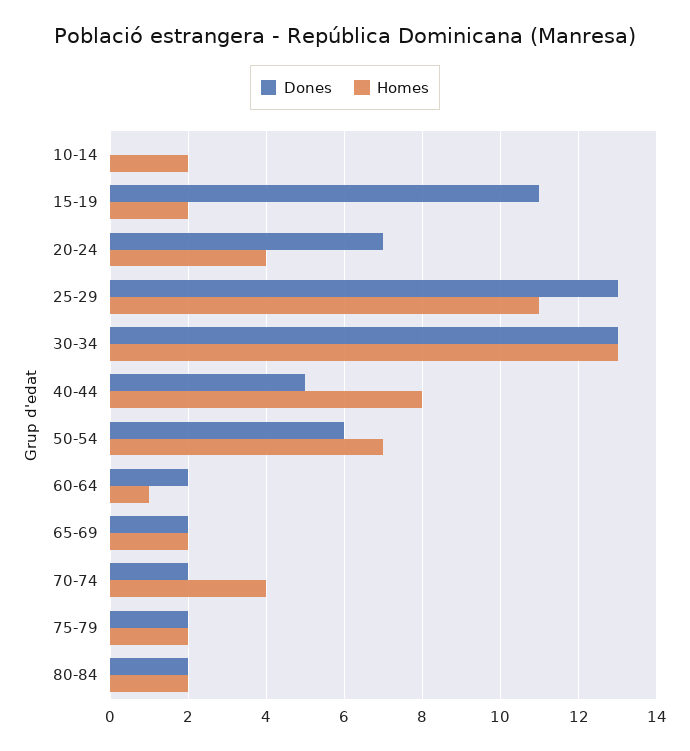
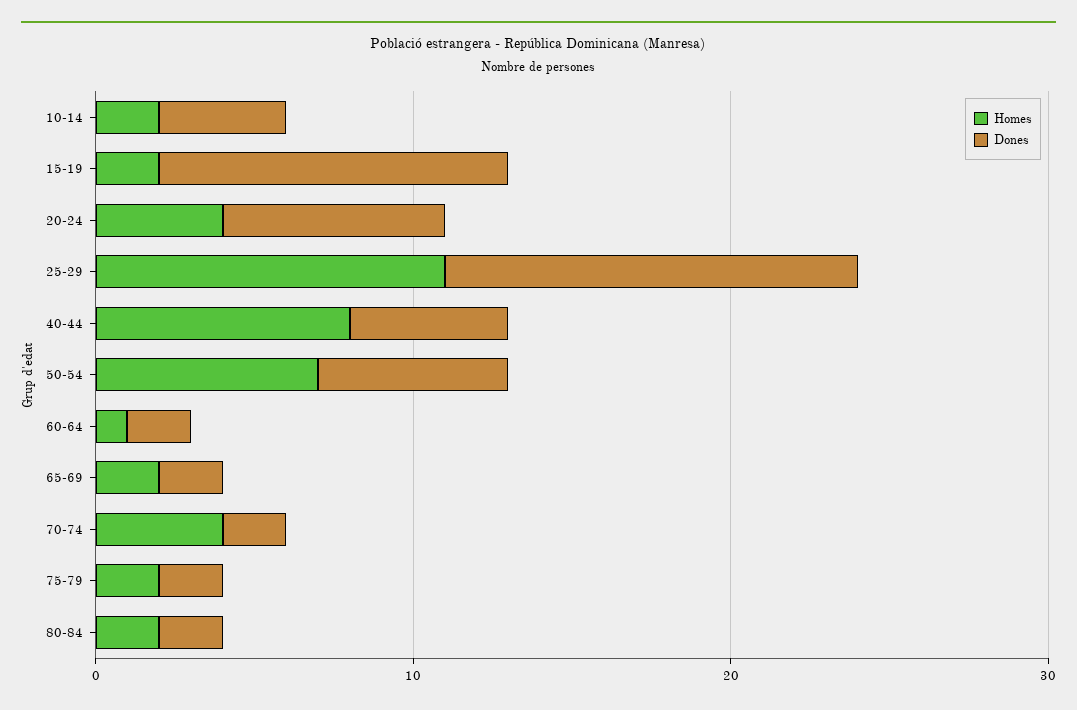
Dones, 10-14: 0 -> 4
Dones, 30-34: 13 -> none
Homes, 30-34: 13 -> none

